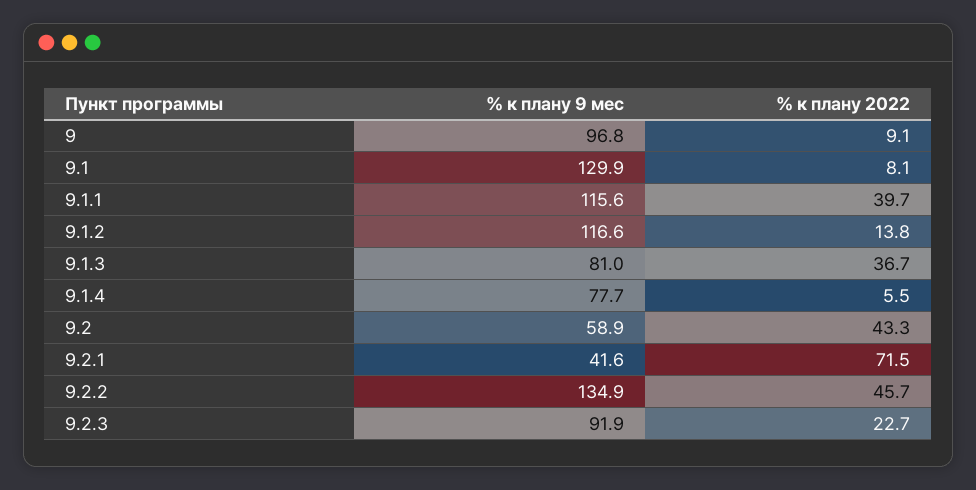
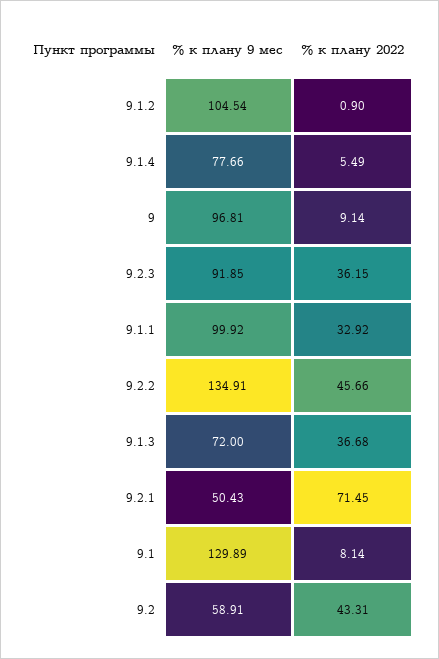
% к плану 9 мес, 9.1.1: 115.6 -> 99.92
% к плану 2022, 9.1.1: 39.7 -> 32.92
% к плану 9 мес, 9.1.2: 116.6 -> 104.54
% к плану 2022, 9.1.2: 13.8 -> 0.9
% к плану 9 мес, 9.1.3: 81 -> 72
% к плану 9 мес, 9.2.1: 41.6 -> 50.43
% к плану 2022, 9.2.3: 22.7 -> 36.15

